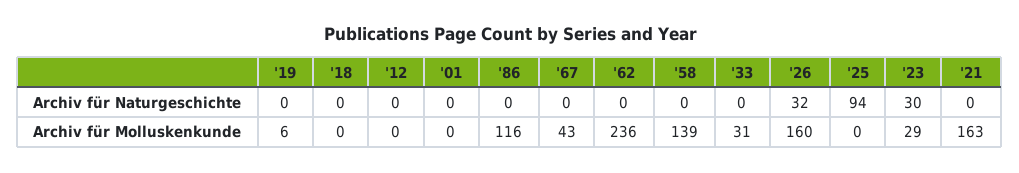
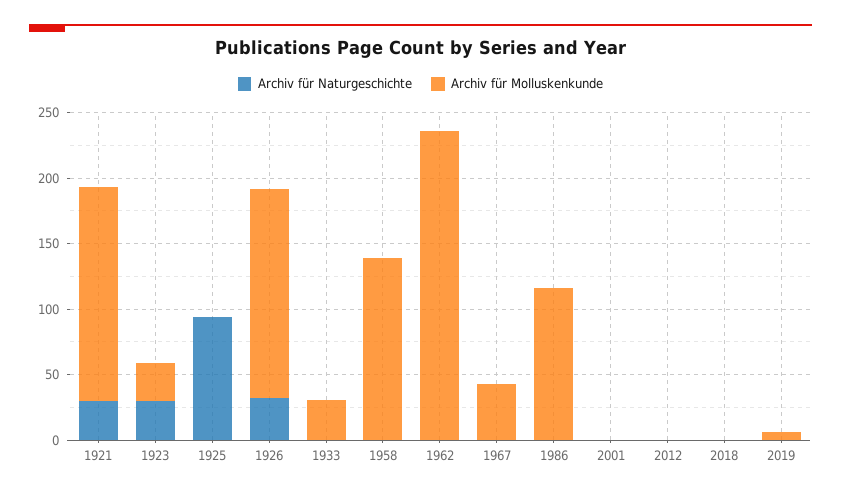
Archiv für Naturgeschichte, '21: 0 -> 30

